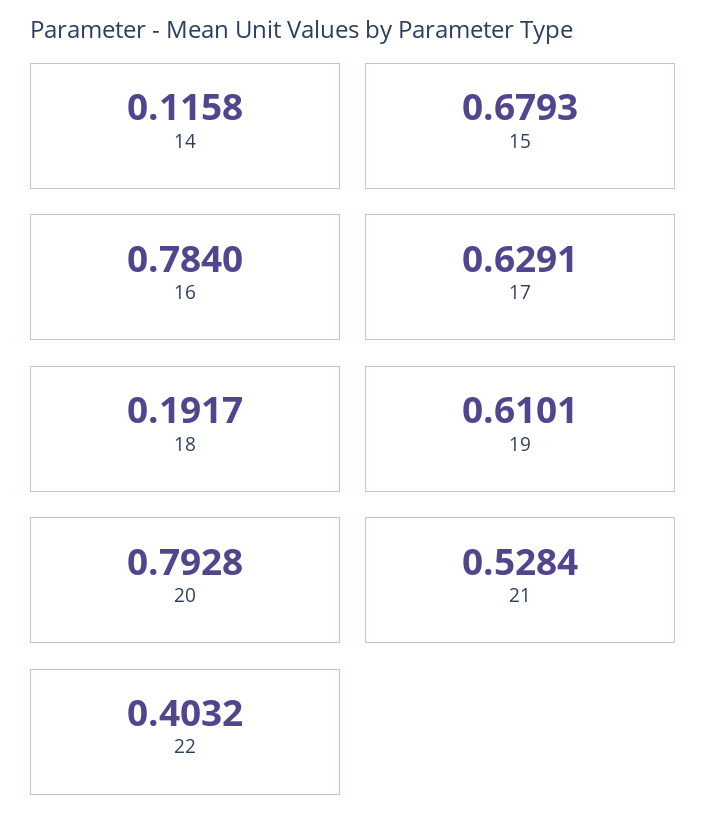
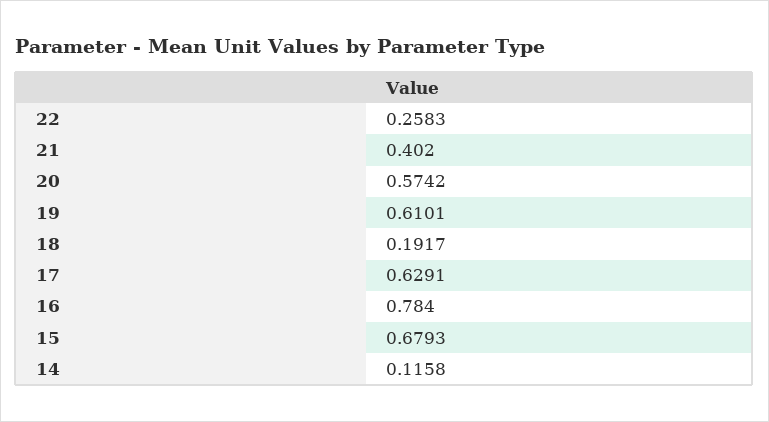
20: 0.7928 -> 0.5742
21: 0.5284 -> 0.402
22: 0.4032 -> 0.2583

